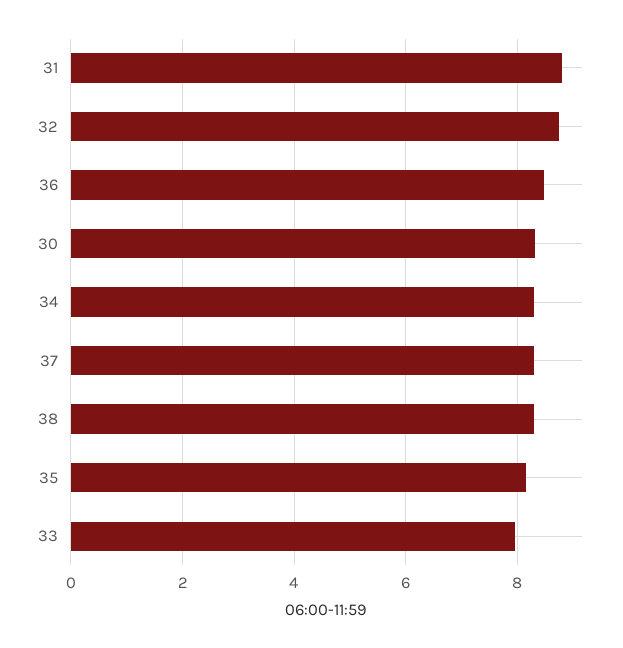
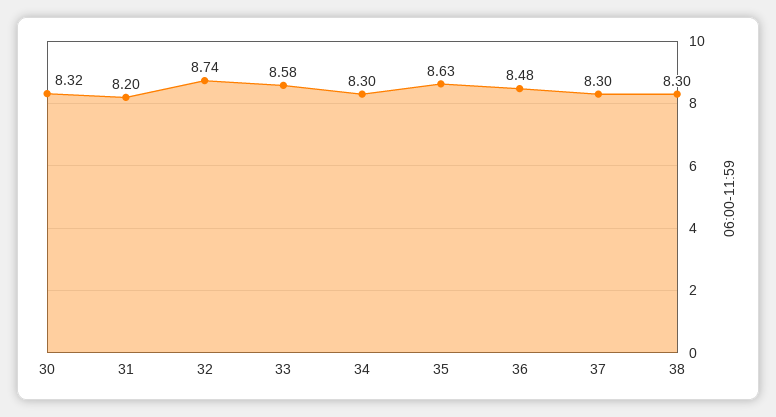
31: 8.8 -> 8.2
35: 8.2 -> 8.63
33: 8 -> 8.58

